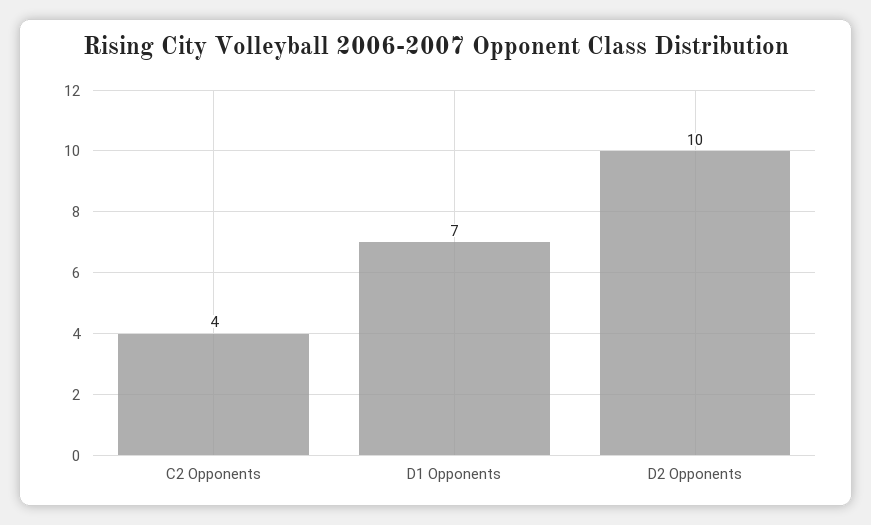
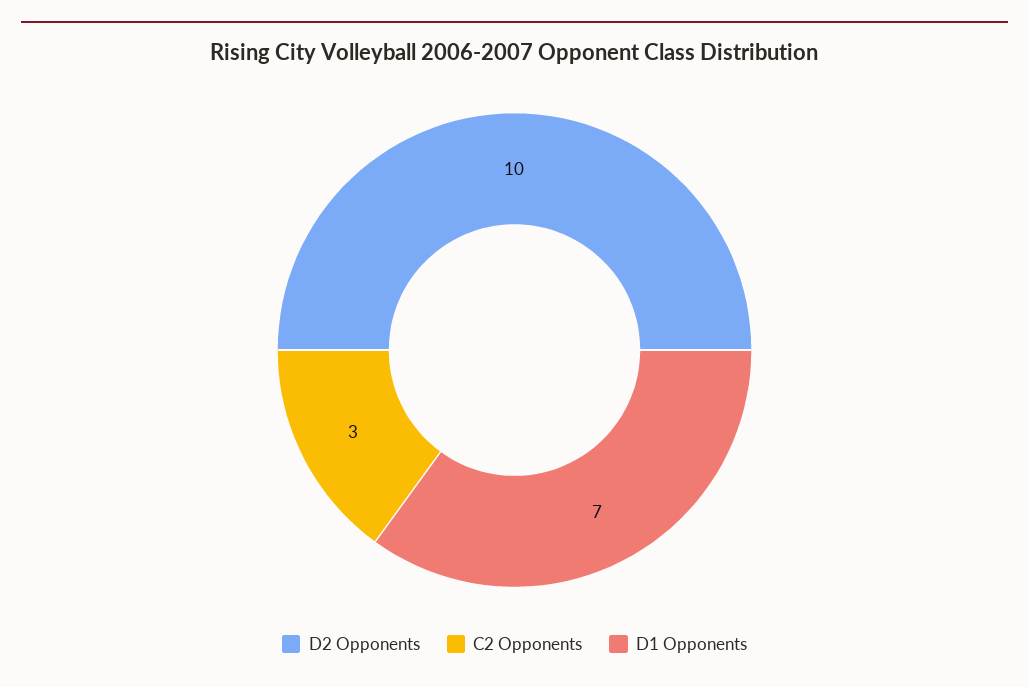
C2 Opponents: 4 -> 3

